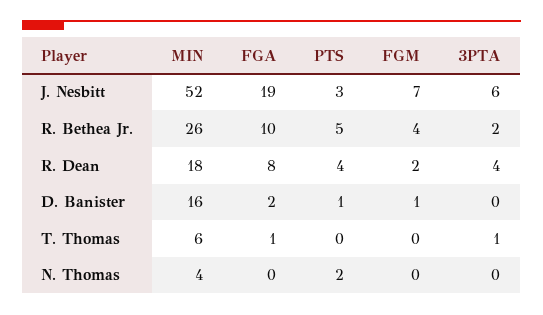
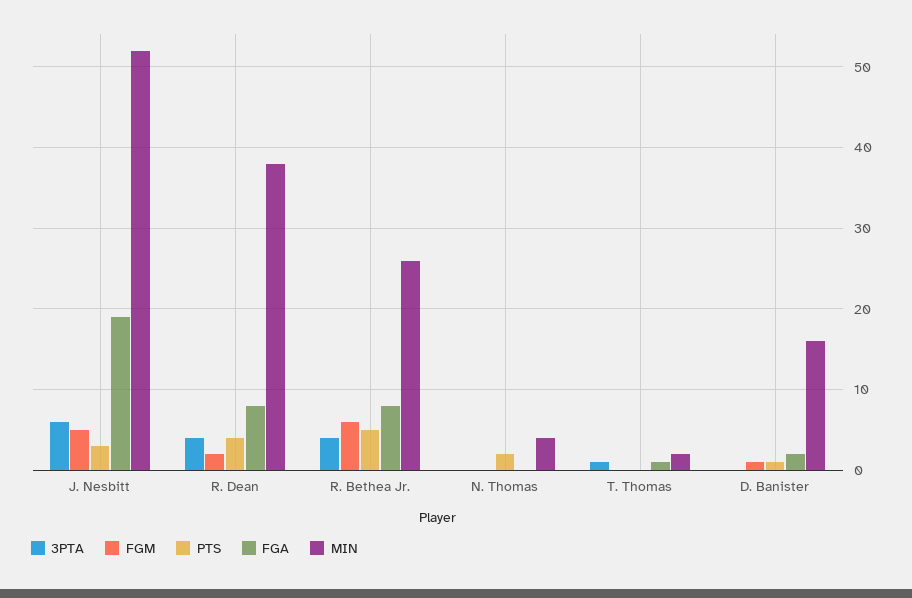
FGM, J. Nesbitt: 7 -> 5
FGA, R. Bethea Jr.: 10 -> 8
FGM, R. Bethea Jr.: 4 -> 6
3PTA, R. Bethea Jr.: 2 -> 4
MIN, R. Dean: 18 -> 38
MIN, T. Thomas: 6 -> 2

